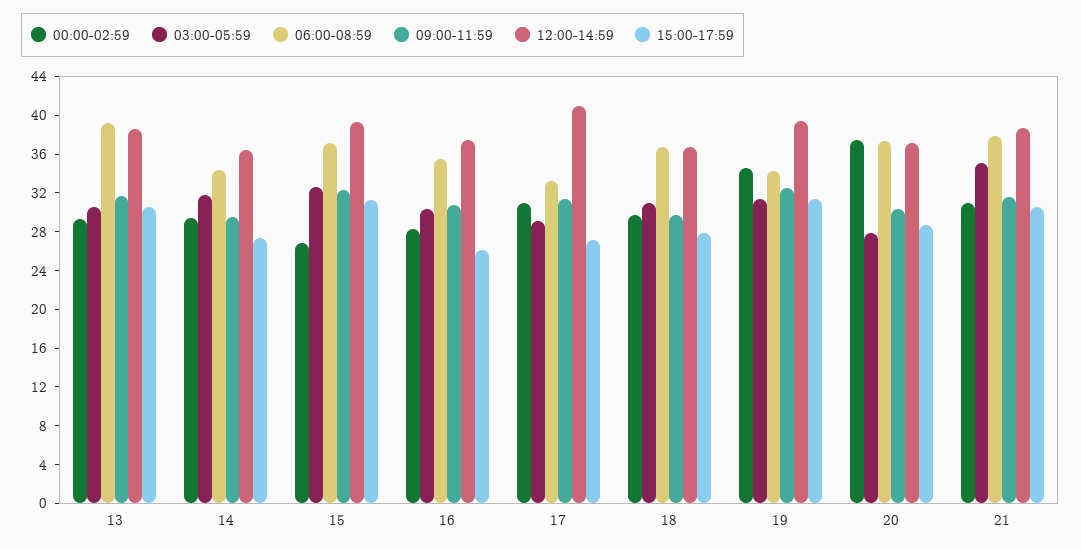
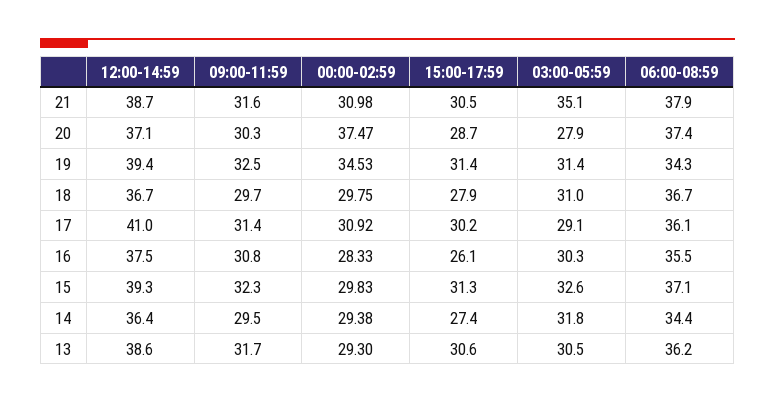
06:00-08:59, 13: 39 -> 36.2
00:00-02:59, 15: 27 -> 29.83
06:00-08:59, 17: 33 -> 36.1
15:00-17:59, 17: 27 -> 30.2

